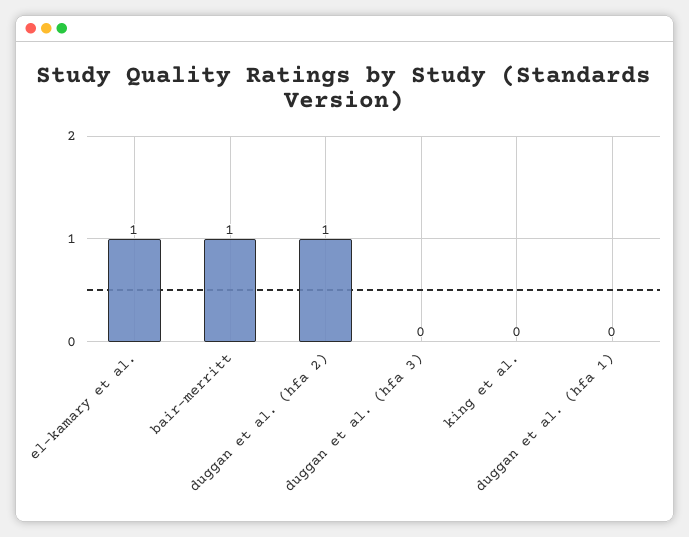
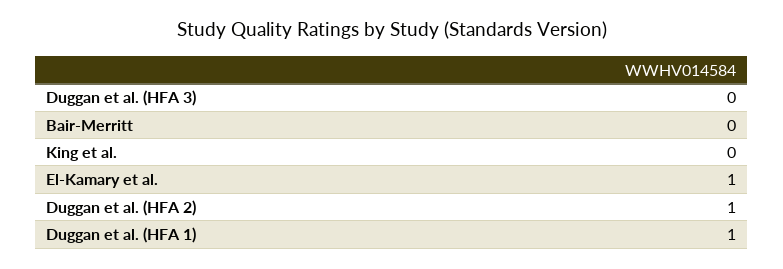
bair-merritt: 1 -> 0
duggan et al. (hfa 1): 0 -> 1

